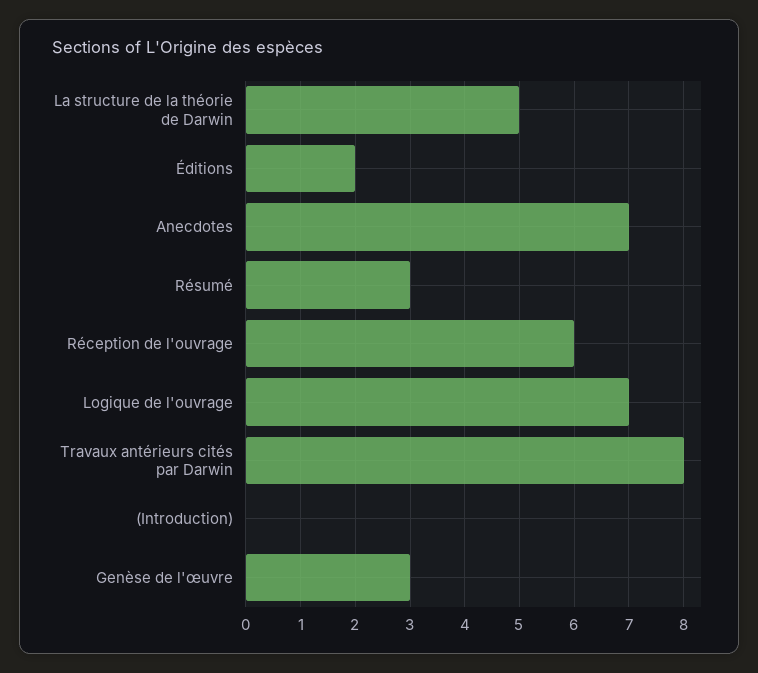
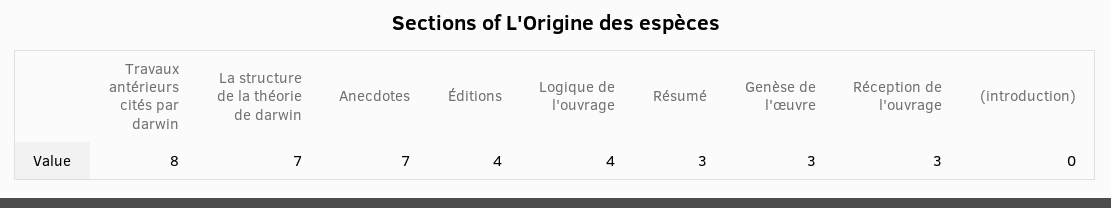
La structure de la théorie de Darwin: 5 -> 7
Éditions: 2 -> 4
Réception de l'ouvrage: 6 -> 3
Logique de l'ouvrage: 7 -> 4

